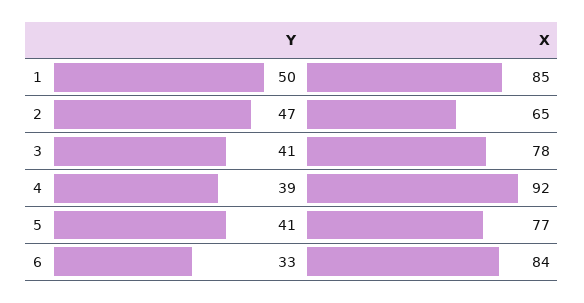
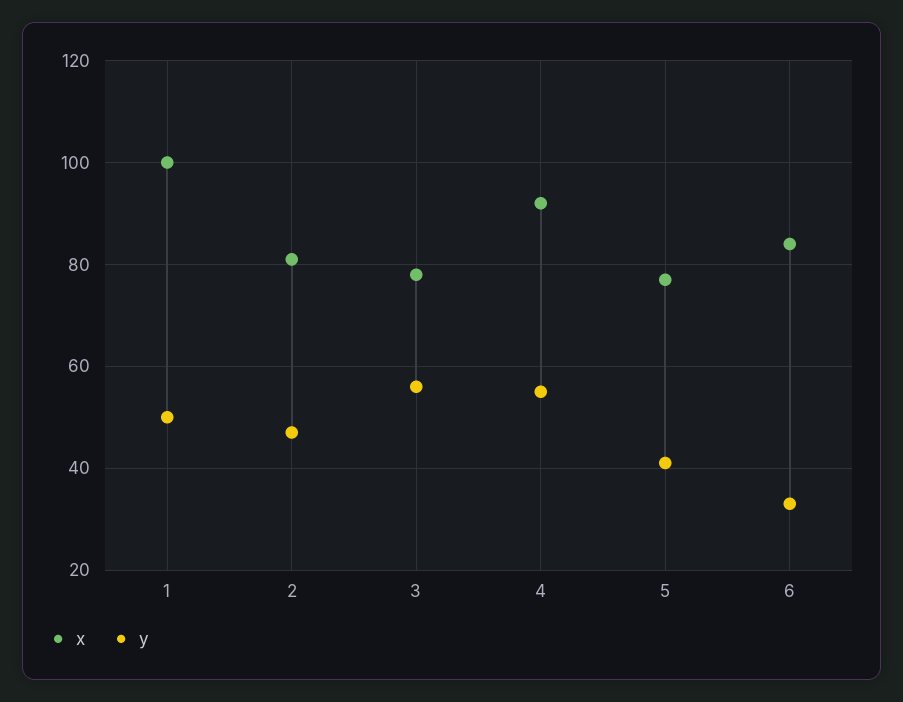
X, 1: 85 -> 100
X, 2: 65 -> 80
Y, 3: 41 -> 55
Y, 4: 39 -> 55

